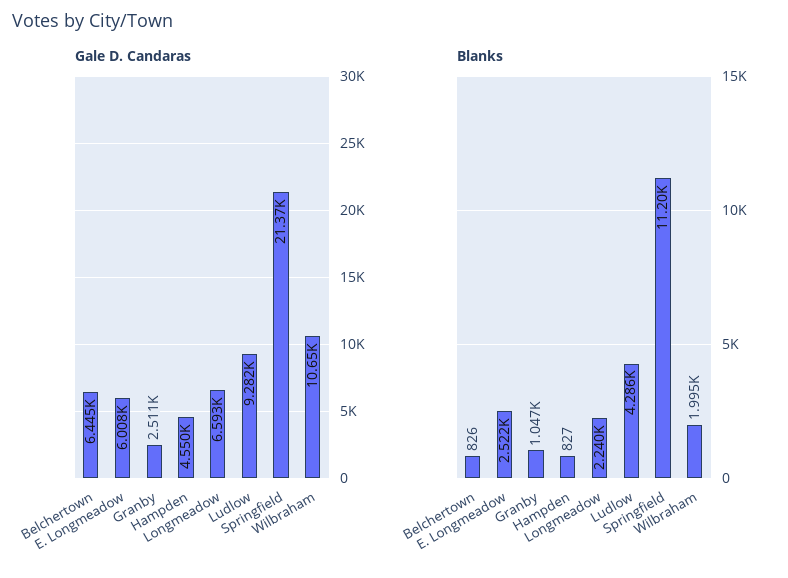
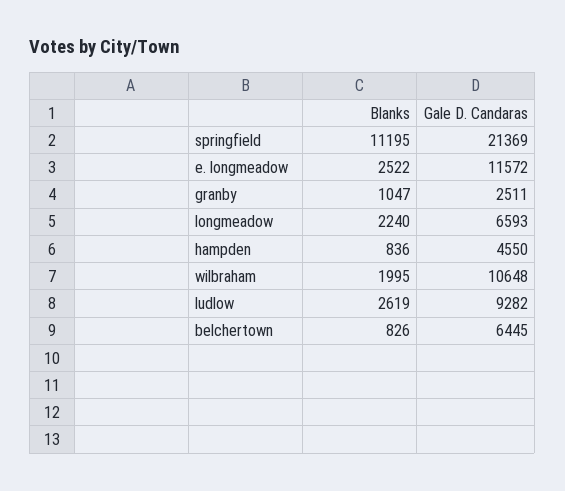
Gale D. Candaras, E. Longmeadow: 6008 -> 11572
Blanks, Hampden: 827 -> 836
Blanks, Ludlow: 4286 -> 2619

